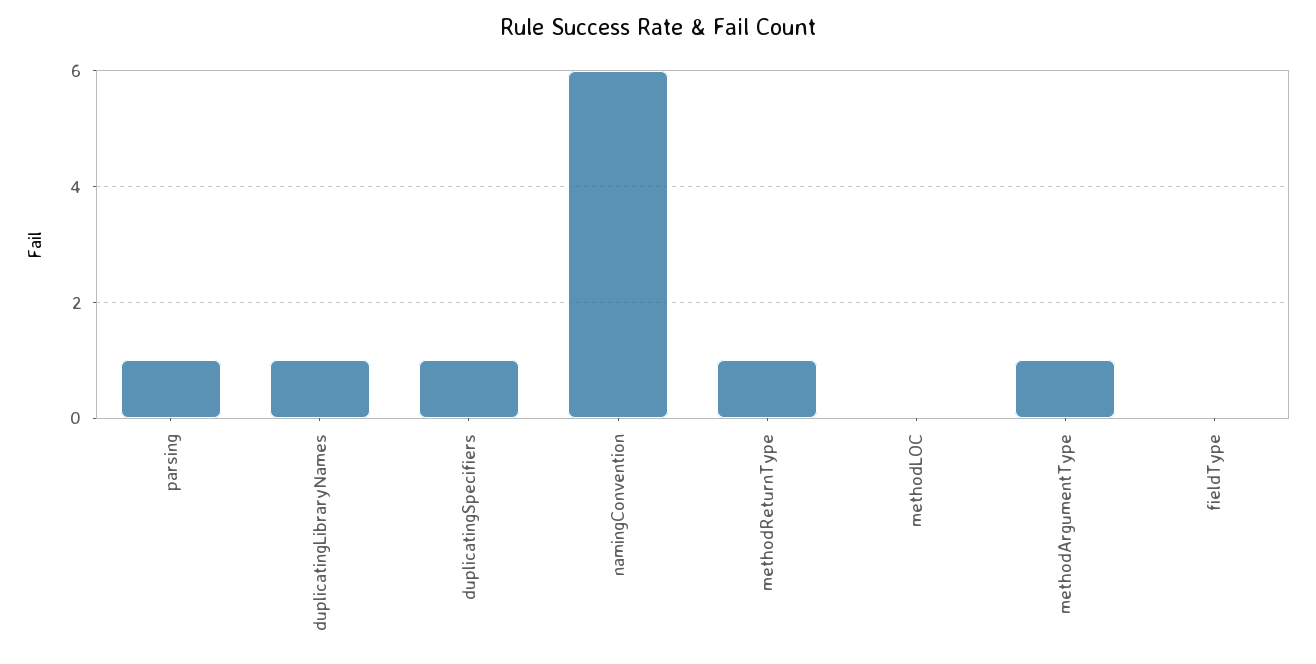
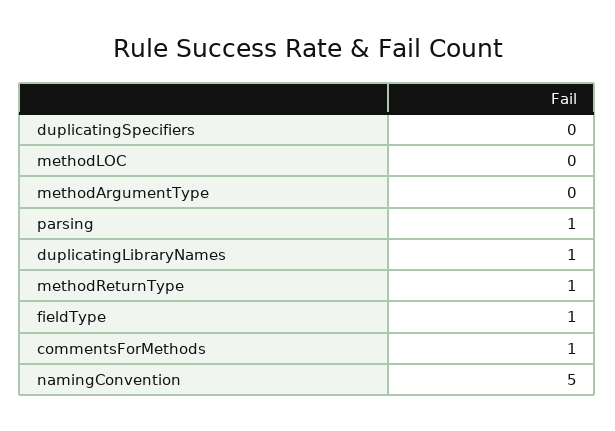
duplicatingSpecifiers: 1 -> 0
namingConvention: 6 -> 5
methodArgumentType: 1 -> 0
fieldType: 0 -> 1
commentsForMethods: none -> 1

